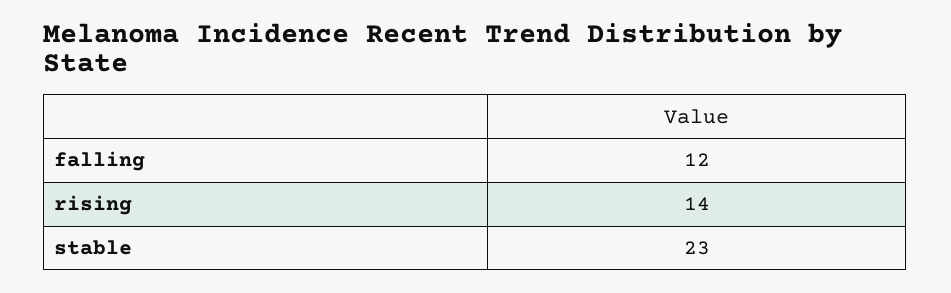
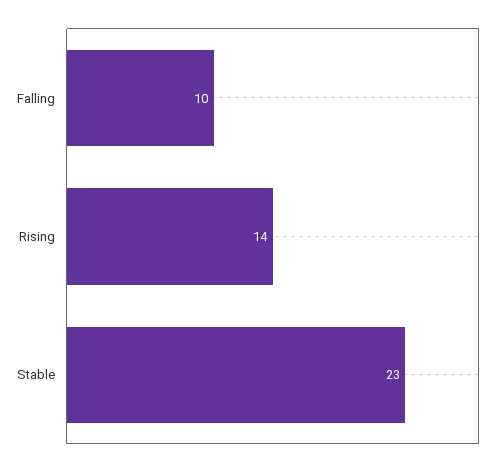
falling: 12 -> 10

